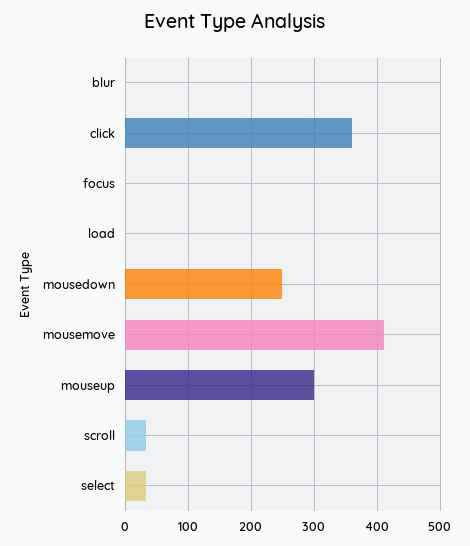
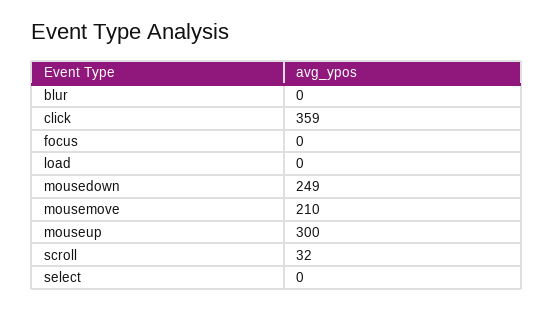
mousemove: 410 -> 210
select: 30 -> 0

